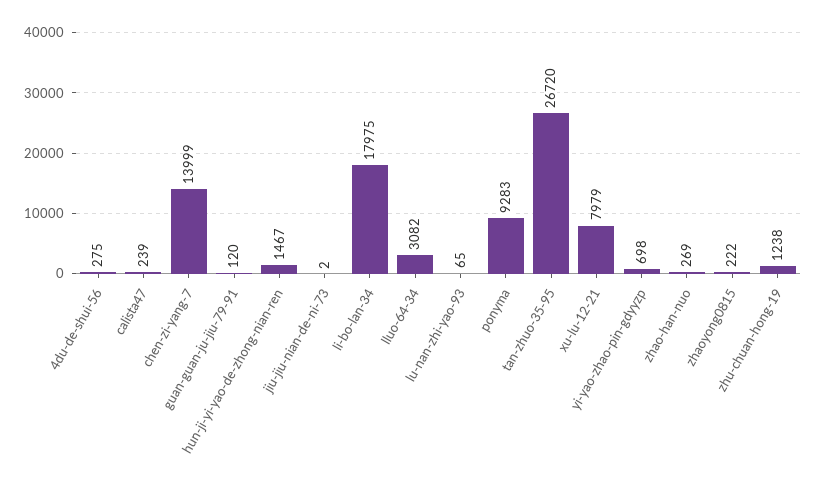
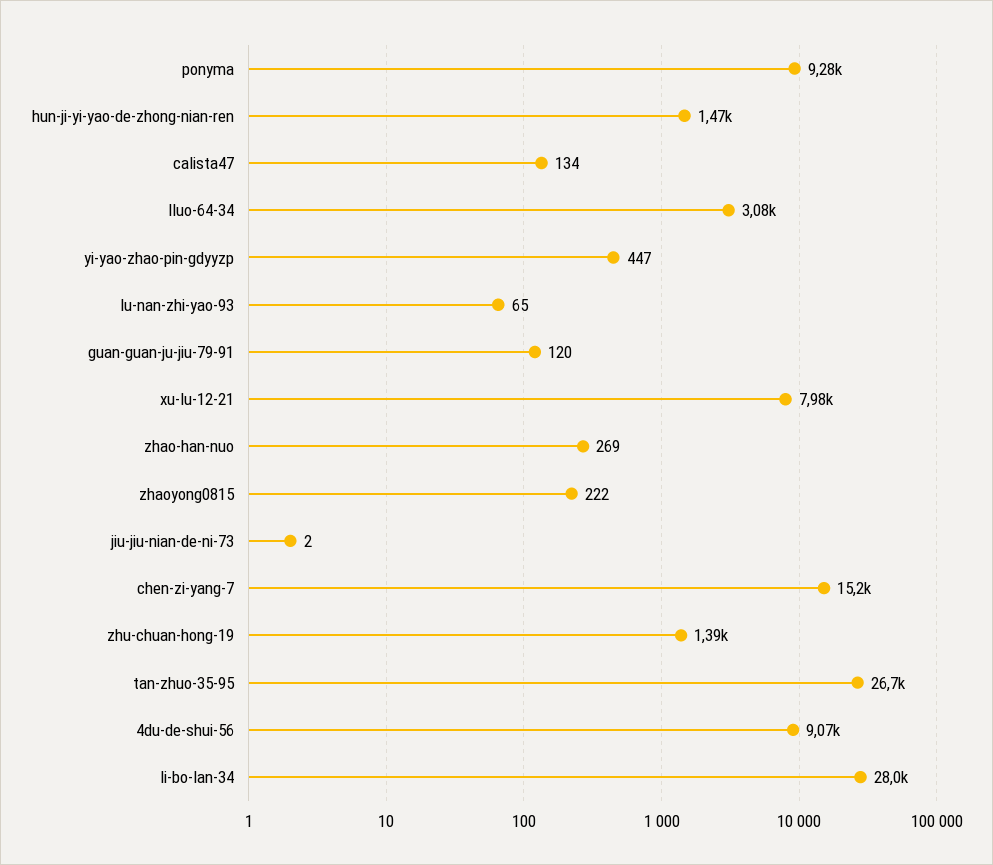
4du-de-shui-56: 275 -> 9070
calista47: 239 -> 134
chen-zi-yang-7: 13999 -> 15200
li-bo-lan-34: 17975 -> 28000
yi-yao-zhao-pin-gdyyzp: 698 -> 447
zhu-chuan-hong-19: 1238 -> 1390

